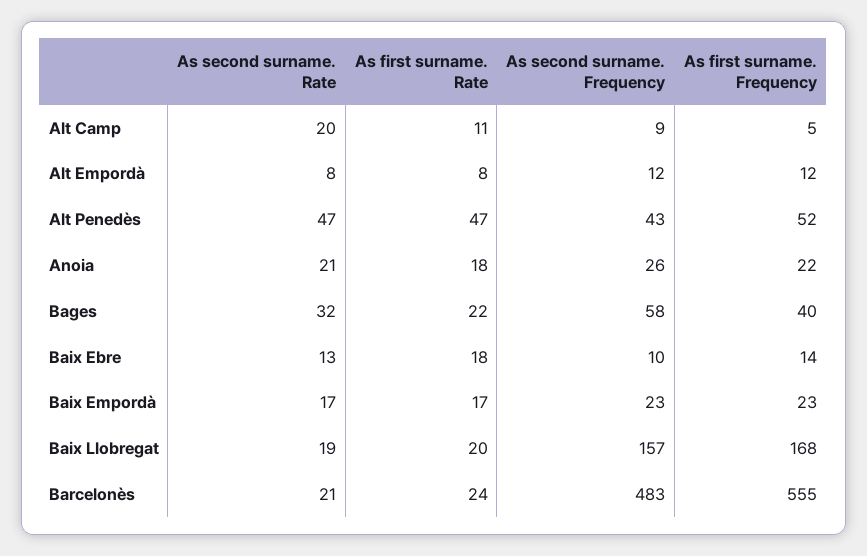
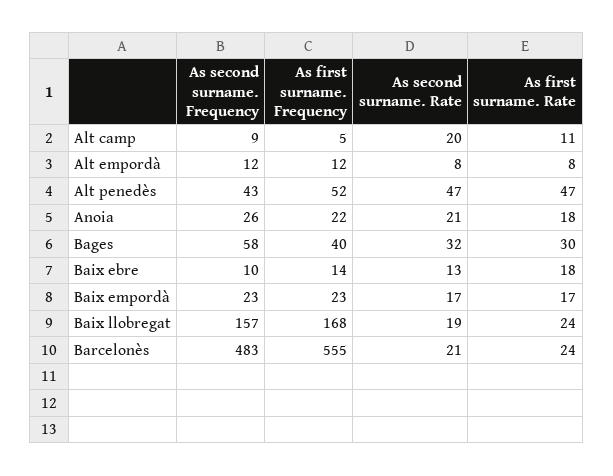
As first surname. Rate, Bages: 22 -> 30
As first surname. Rate, Baix Llobregat: 20 -> 24

